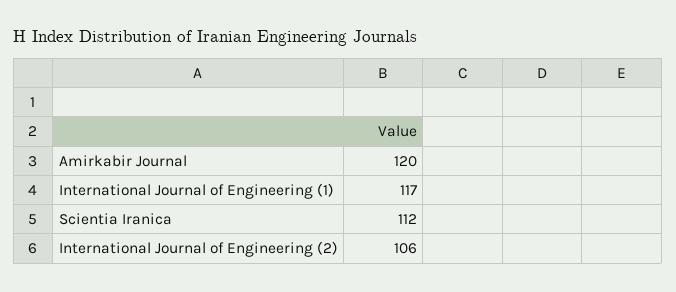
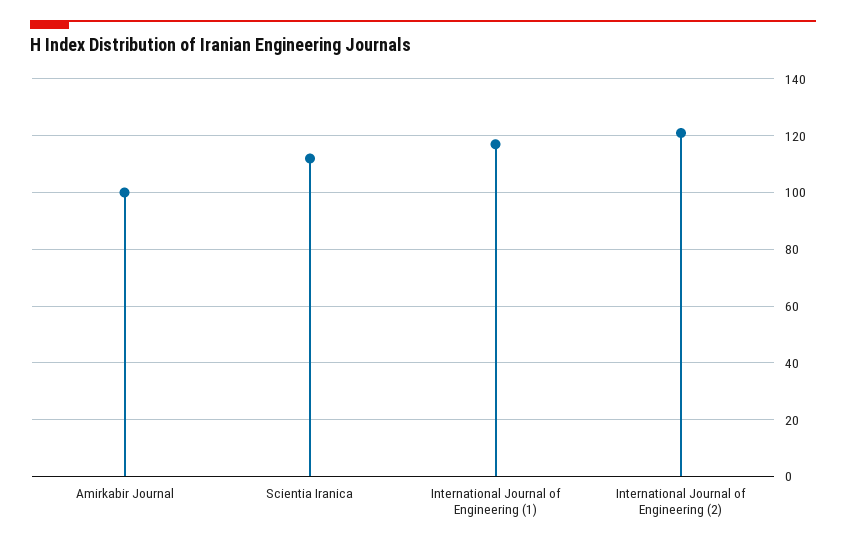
Amirkabir Journal: 120 -> 100
International Journal of Engineering (2): 106 -> 120

